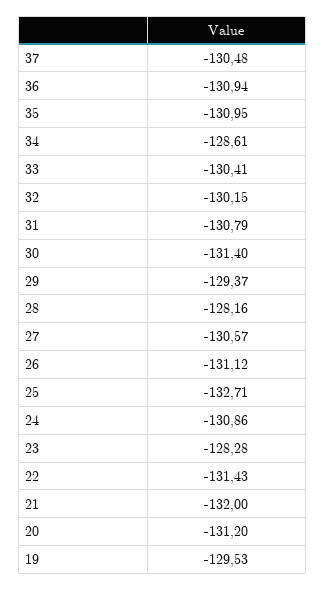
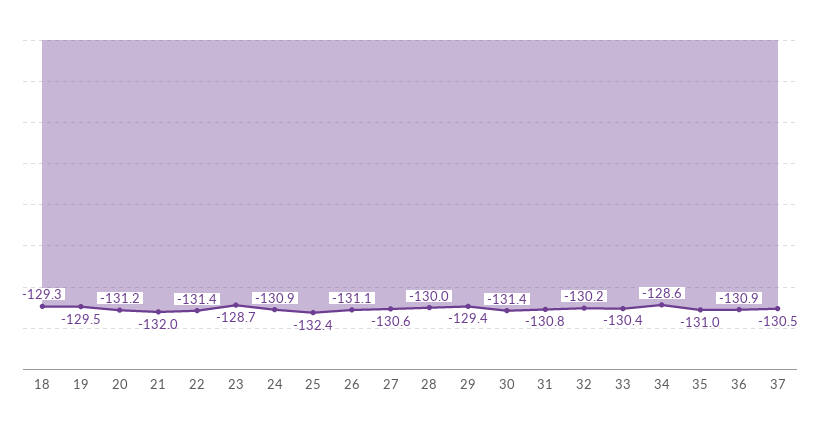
28: -128.16 -> -130
25: -132.71 -> -132.4
23: -128.28 -> -128.7
18: none -> -129.3

